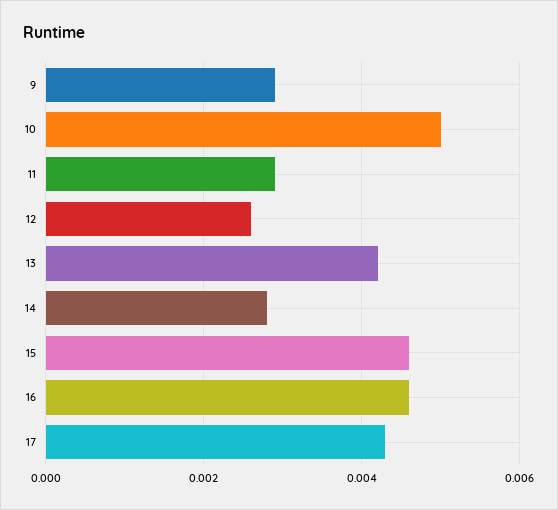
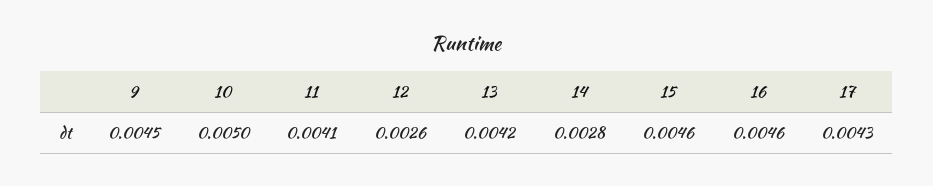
9: 0.003 -> 0.0045
11: 0.003 -> 0.0041

